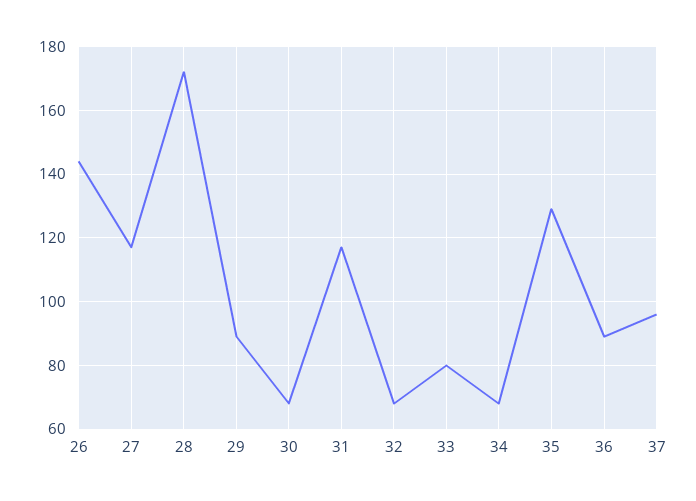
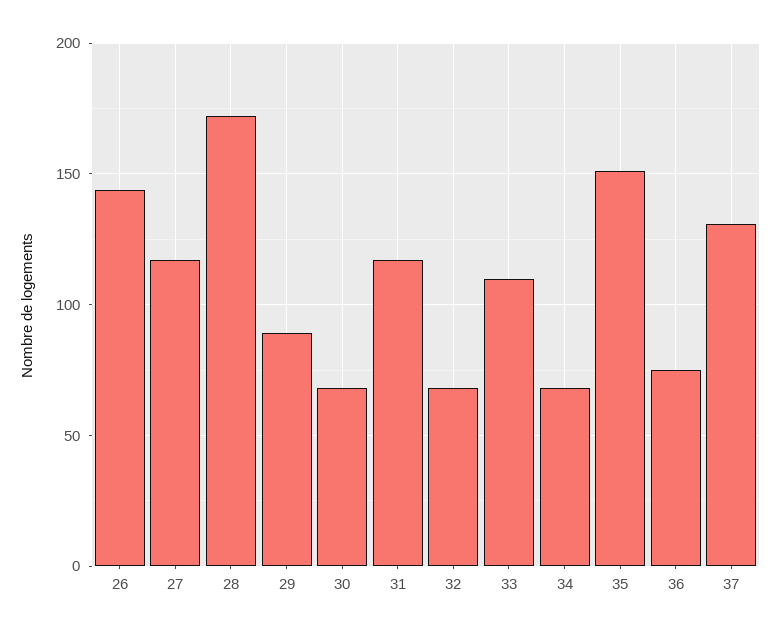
33: 80 -> 110
35: 130 -> 150
36: 90 -> 75
37: 95 -> 130

